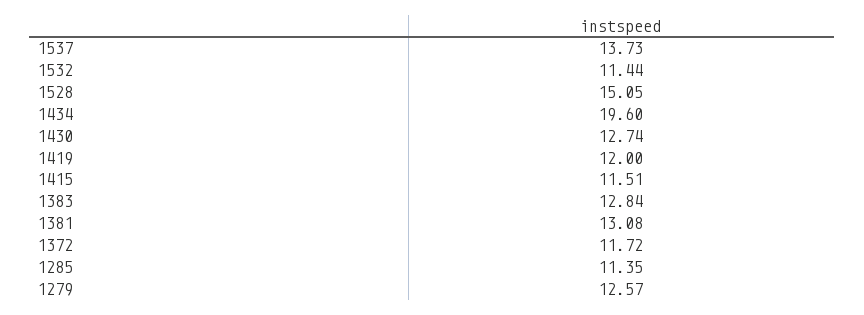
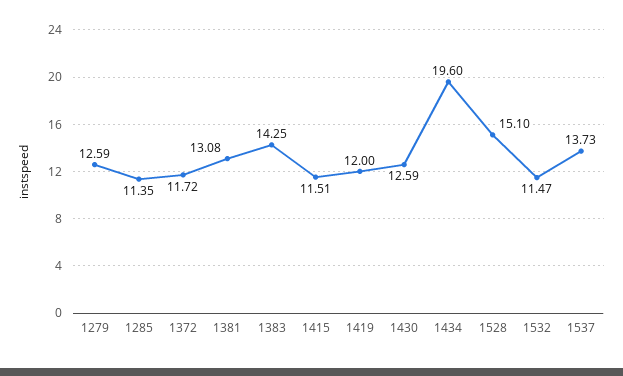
1532: 11.44 -> 11.47
1528: 15.05 -> 15.1
1430: 12.74 -> 12.59
1383: 12.84 -> 14.25
1279: 12.57 -> 12.59

